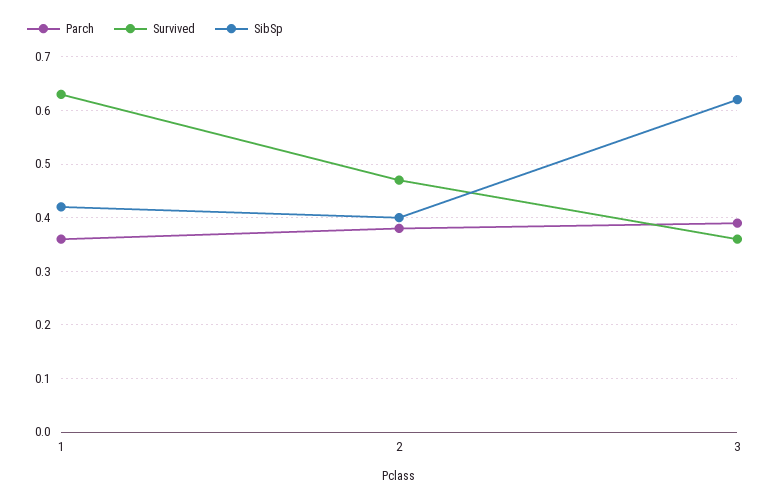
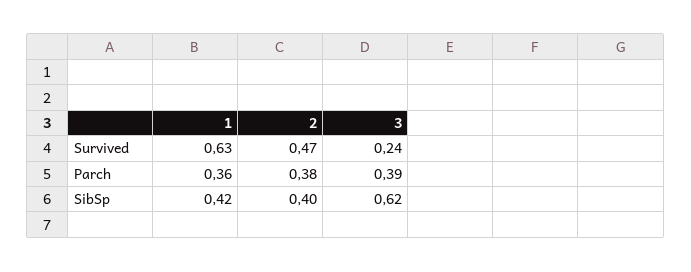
Survived, 3: 0.35 -> 0.24

